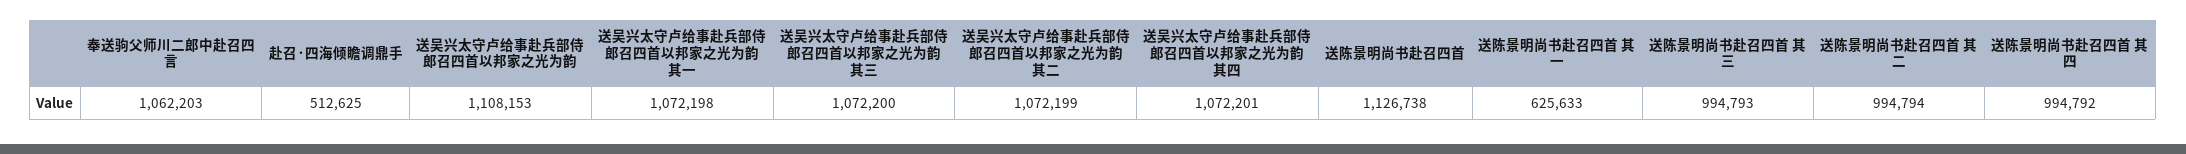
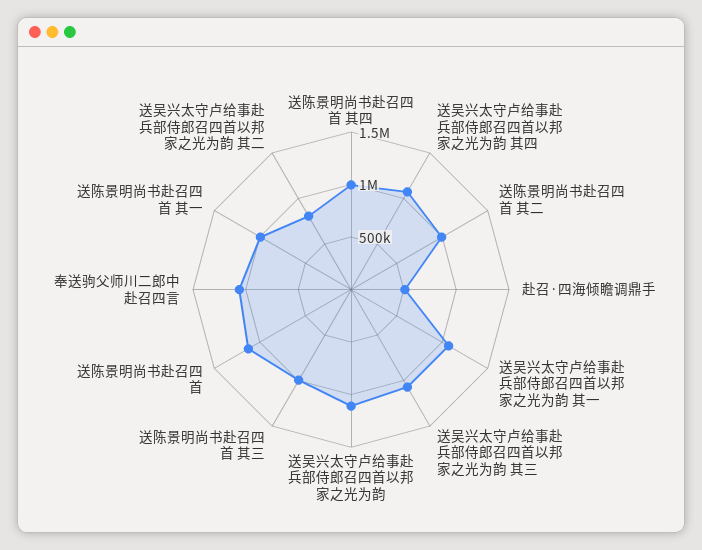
送吴兴太守卢给事赴兵部侍郎召四首以邦家之光为韵 其二: 1072199 -> 800000
送陈景明尚书赴召四首 其一: 625633 -> 1000000

